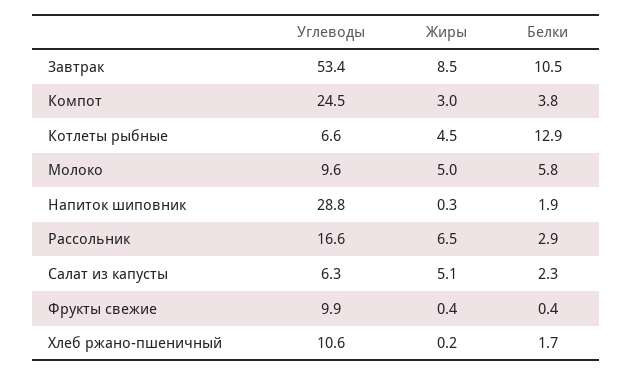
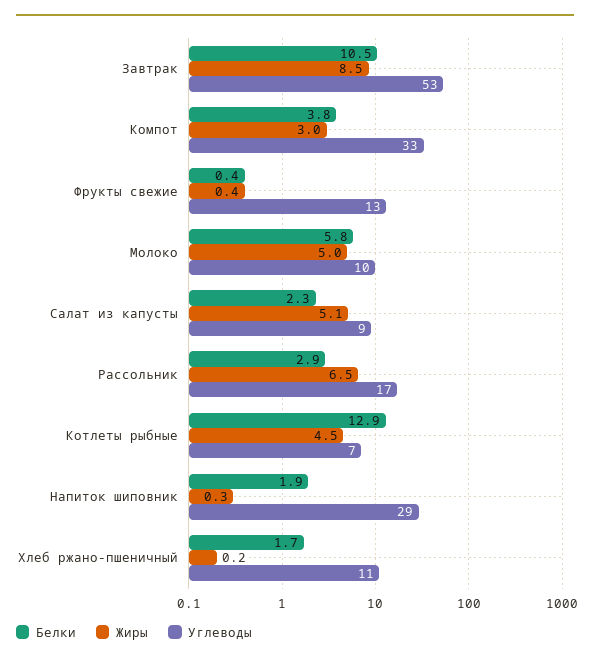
Углеводы, Компот: 24.5 -> 33
Углеводы, Салат из капусты: 6.3 -> 9
Углеводы, Фрукты свежие: 9.9 -> 13

